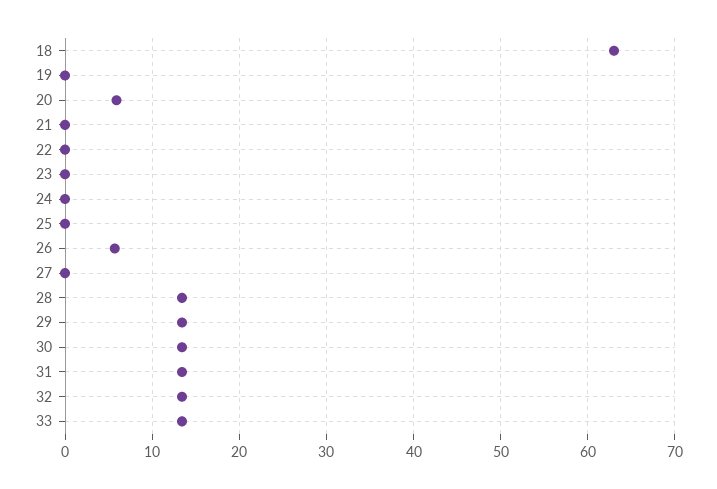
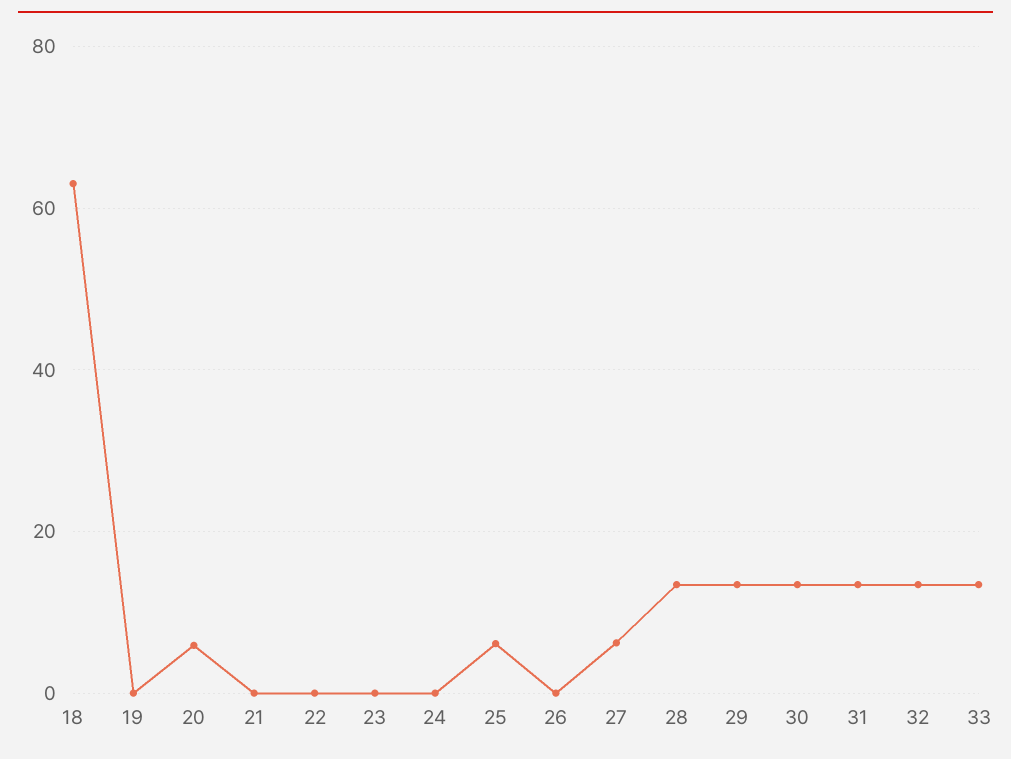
25: 0 -> 6
26: 6 -> 0
27: 0 -> 6

